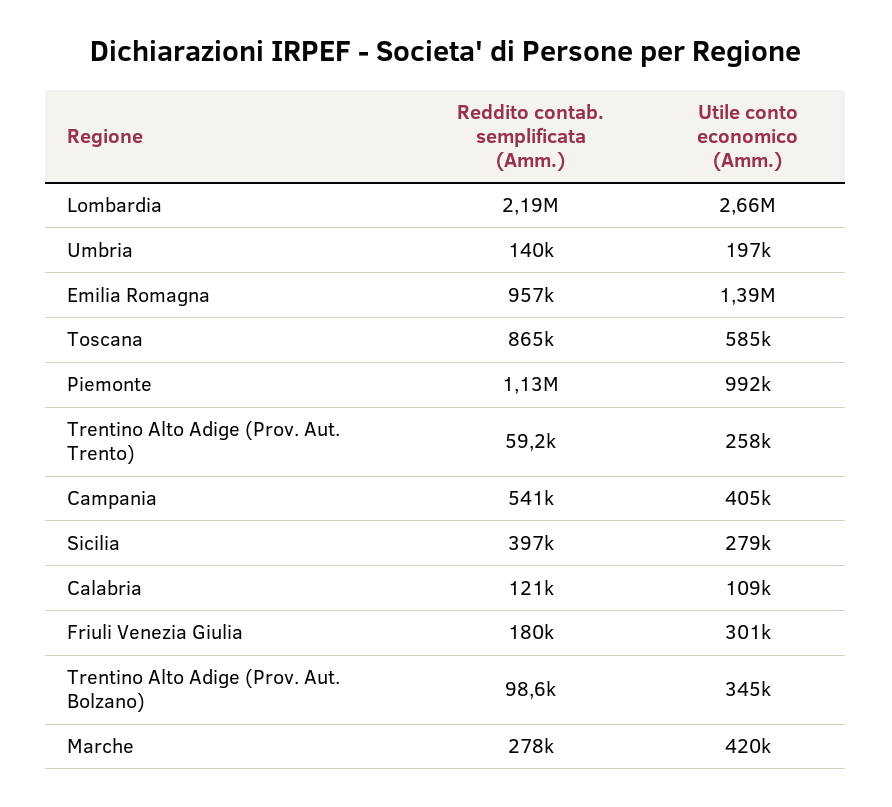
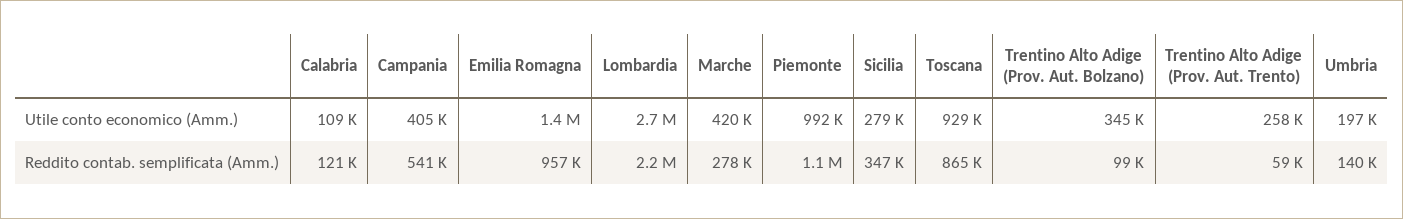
Utile conto economico (Amm.), Toscana: 585000 -> 929000
Reddito contab. semplificata (Amm.), Sicilia: 397000 -> 347000
Reddito contab. semplificata (Amm.), Friuli Venezia Giulia: 180000 -> none
Utile conto economico (Amm.), Friuli Venezia Giulia: 301000 -> none

